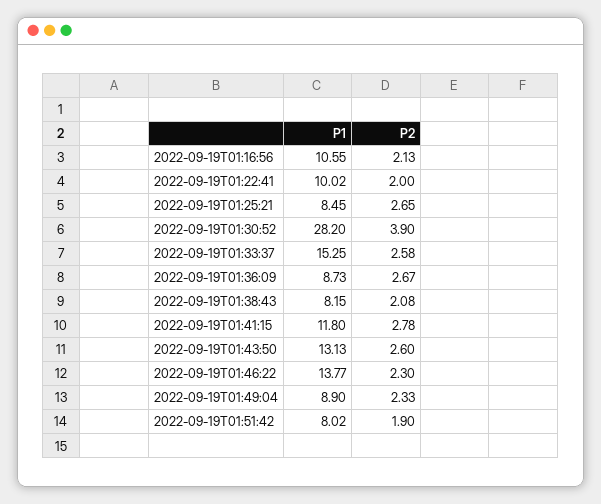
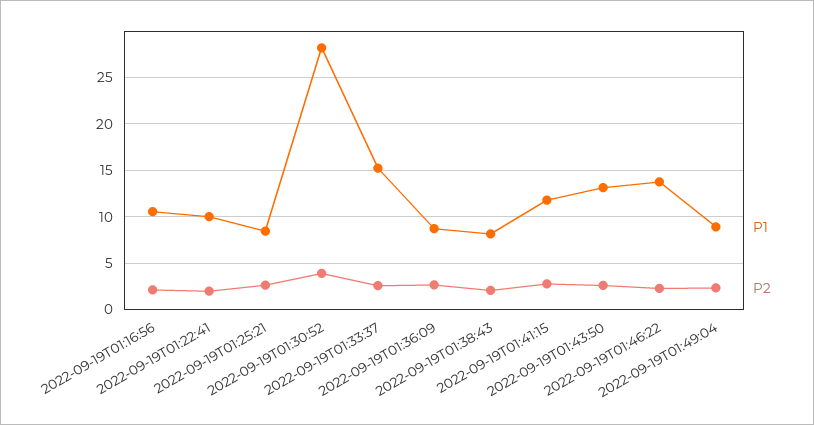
P1, 2022-09-19T01:51:42: 8.02 -> none
P2, 2022-09-19T01:51:42: 1.9 -> none

